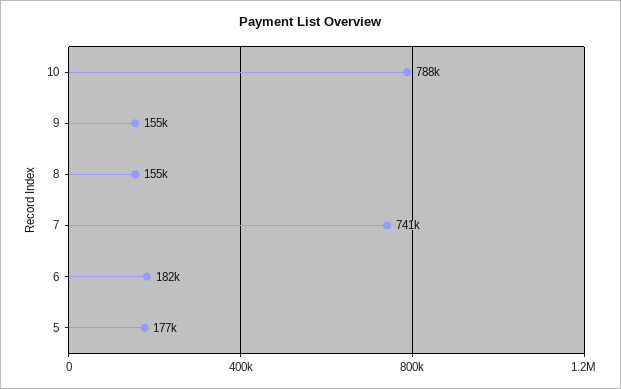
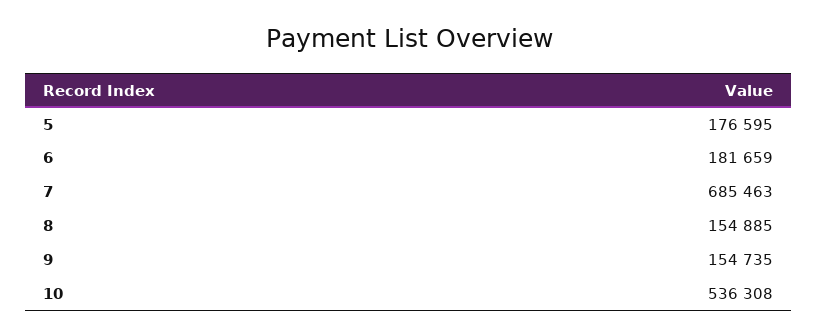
10: 788000 -> 536308
7: 741000 -> 685463

